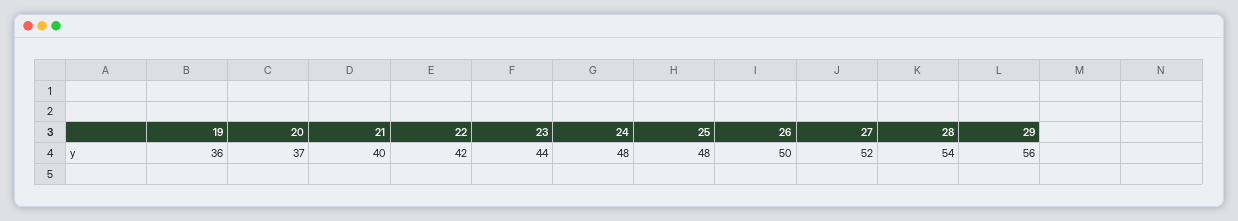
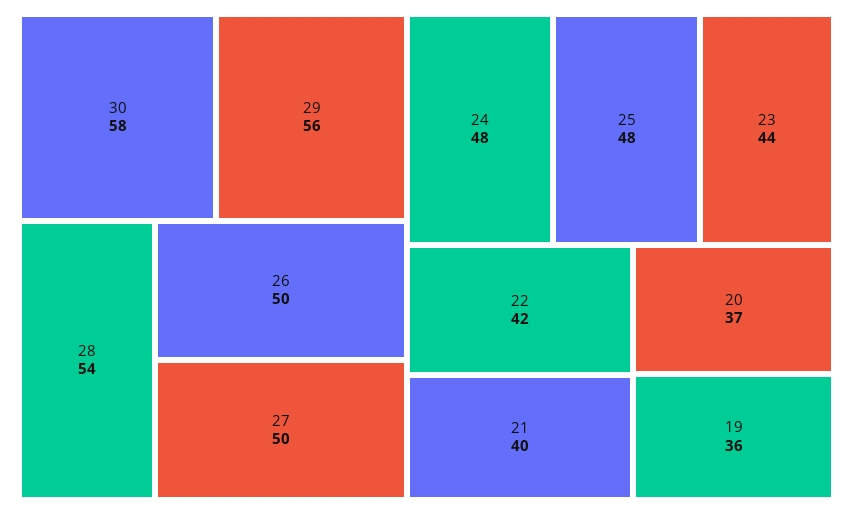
27: 52 -> 50
30: none -> 58

